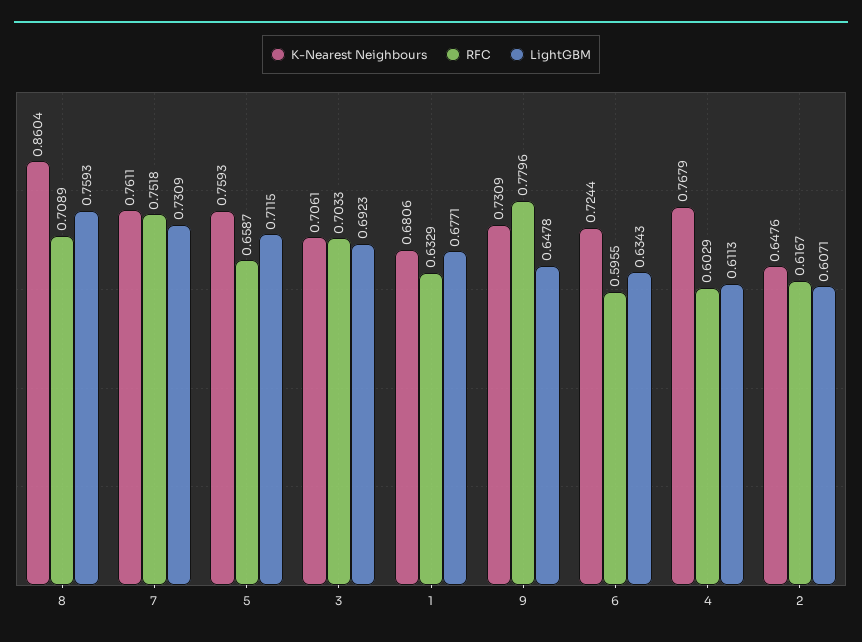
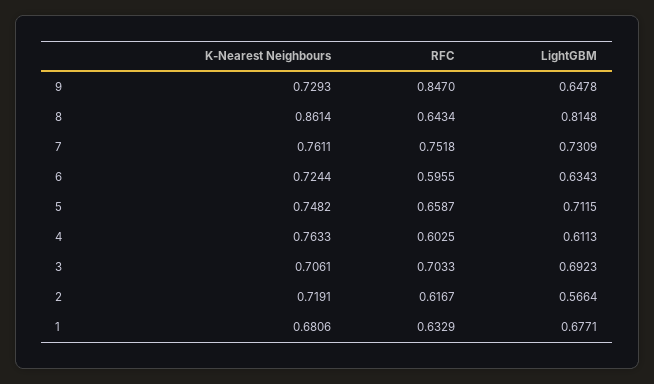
K-Nearest Neighbours, 8: 0.8604 -> 0.8614
RFC, 8: 0.7089 -> 0.6434
LightGBM, 8: 0.7593 -> 0.8148
K-Nearest Neighbours, 5: 0.7593 -> 0.7482
K-Nearest Neighbours, 9: 0.7309 -> 0.7293
RFC, 9: 0.7796 -> 0.847
K-Nearest Neighbours, 4: 0.7679 -> 0.7633
RFC, 4: 0.6029 -> 0.6025
K-Nearest Neighbours, 2: 0.6476 -> 0.7191
LightGBM, 2: 0.6071 -> 0.5664

